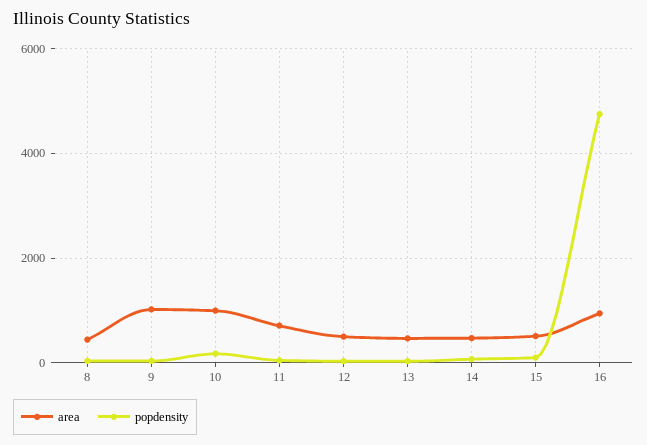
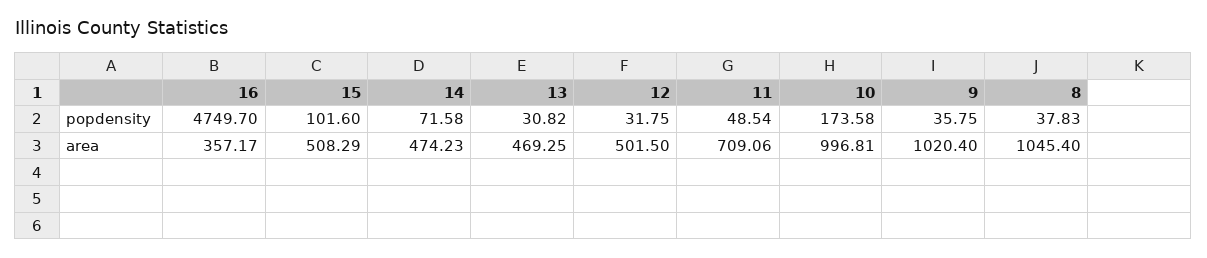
area, 8: 400 -> 1045.4
area, 16: 1000 -> 357.17

